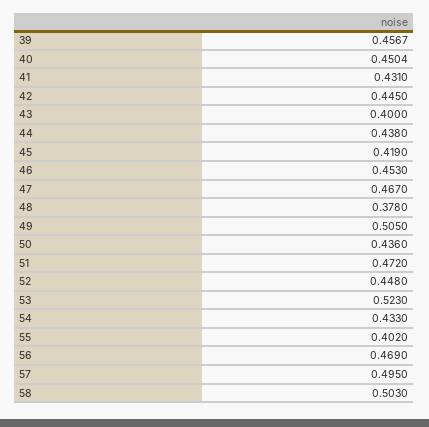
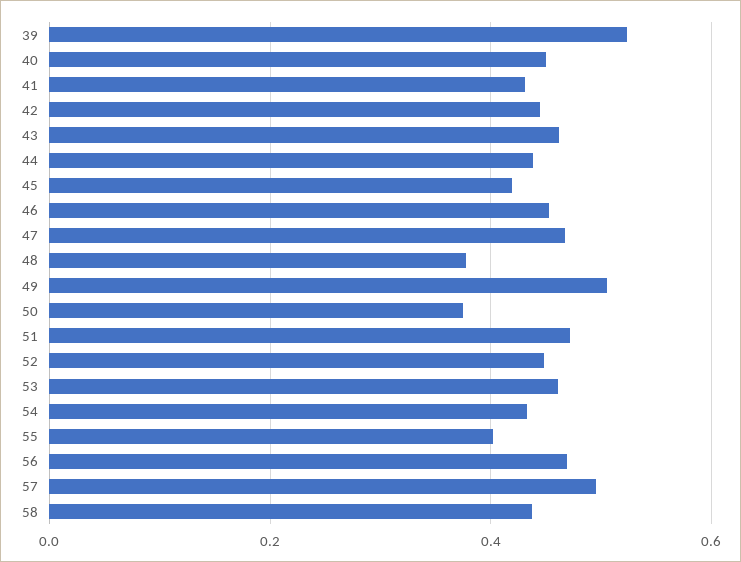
39: 0.4567 -> 0.52
43: 0.4 -> 0.46
50: 0.436 -> 0.38
53: 0.523 -> 0.46
58: 0.503 -> 0.44

